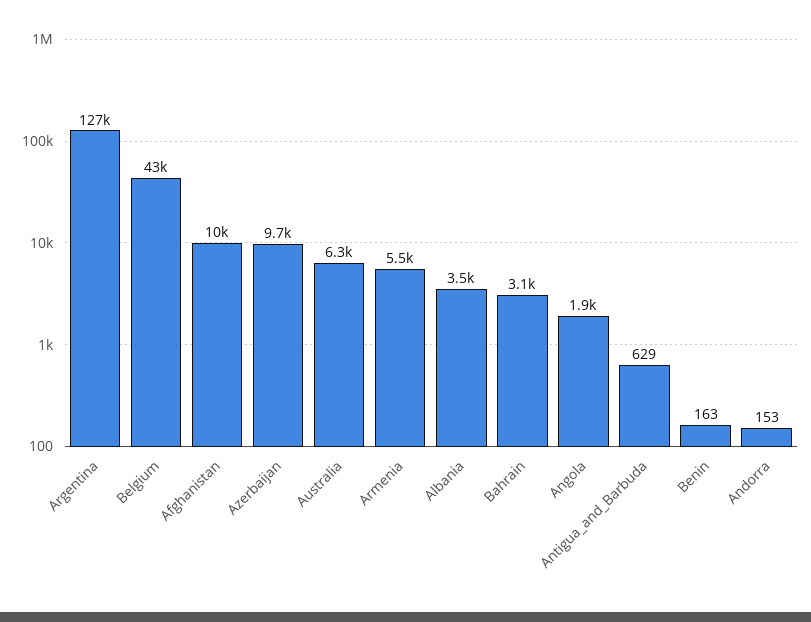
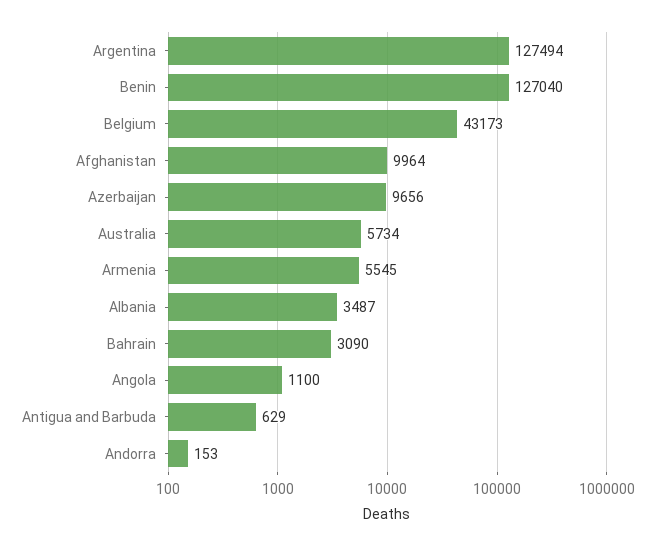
Australia: 6300 -> 5734
Angola: 1900 -> 1100
Benin: 163 -> 127040

